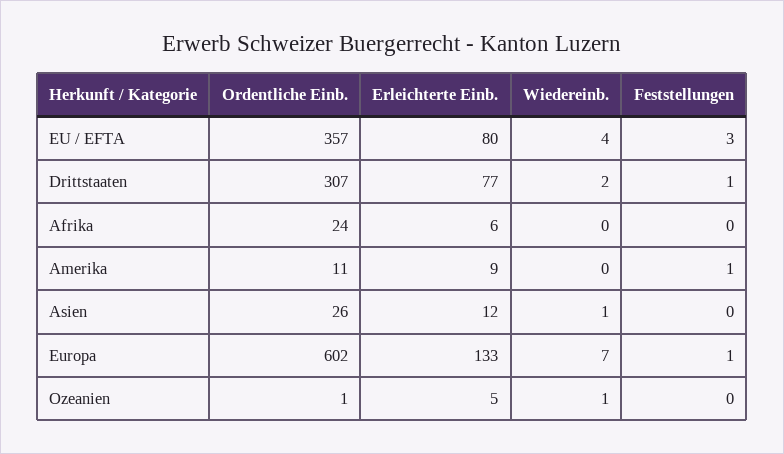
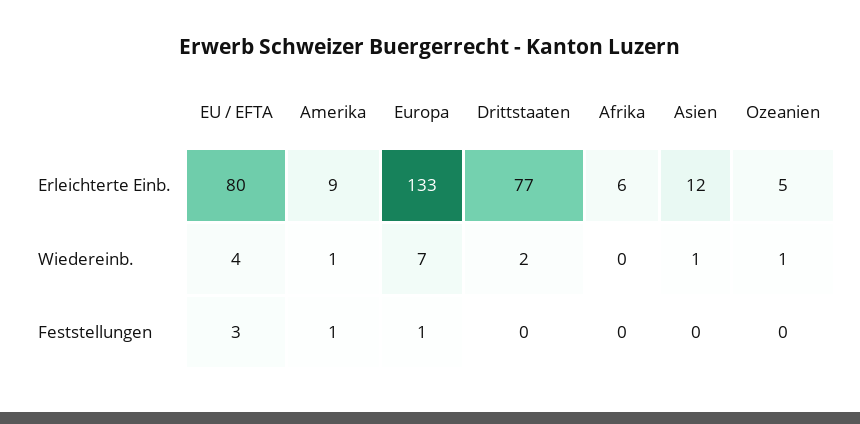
Ordentliche Einb., EU / EFTA: 357 -> none
Ordentliche Einb., Drittstaaten: 307 -> none
Feststellungen, Drittstaaten: 1 -> 0
Ordentliche Einb., Afrika: 24 -> none
Ordentliche Einb., Amerika: 11 -> none
Wiedereinb., Amerika: 0 -> 1
Ordentliche Einb., Asien: 26 -> none
Ordentliche Einb., Europa: 602 -> none
Ordentliche Einb., Ozeanien: 1 -> none

